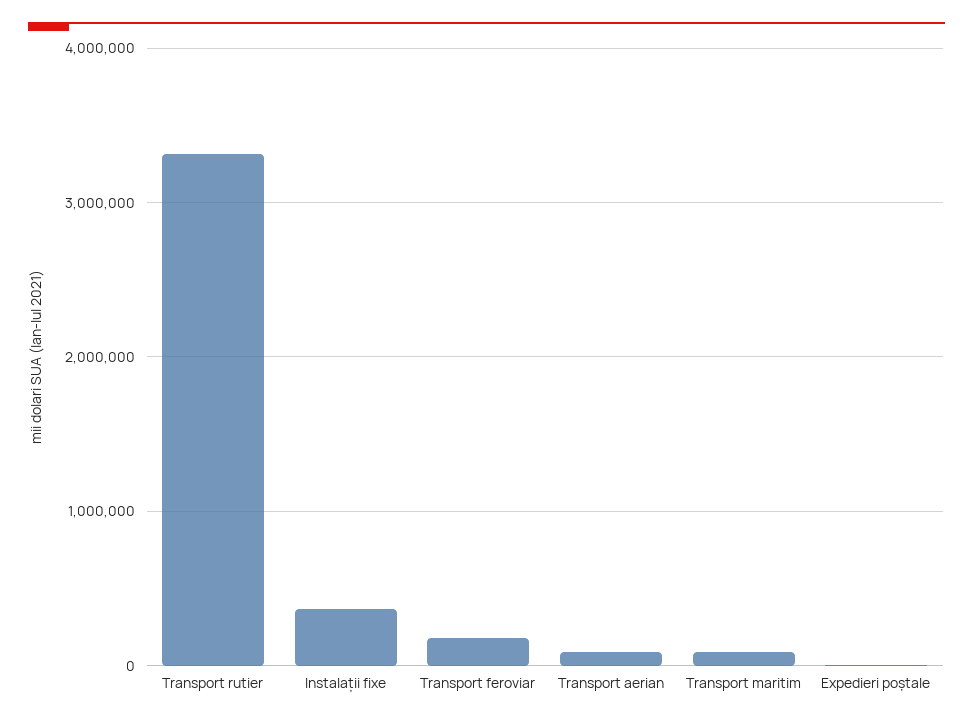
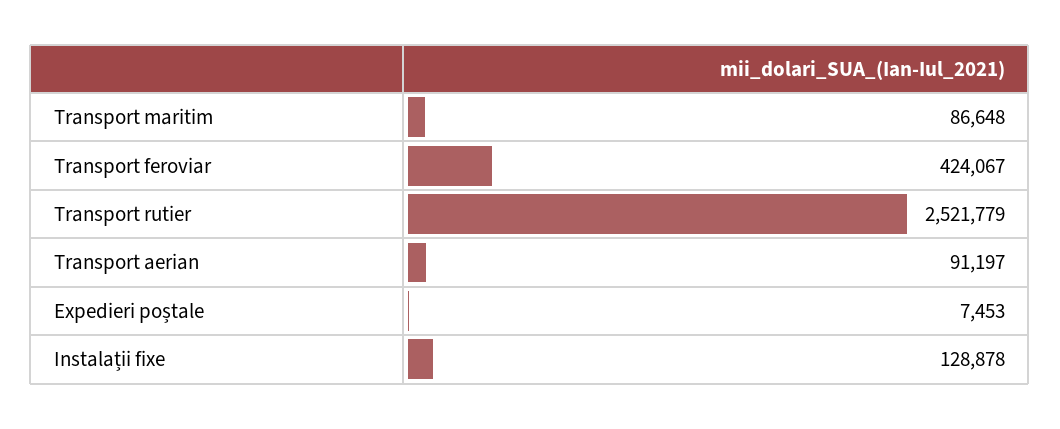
Transport rutier: 3300000 -> 2521779
Instalații fixe: 400000 -> 128878
Transport feroviar: 200000 -> 424067

